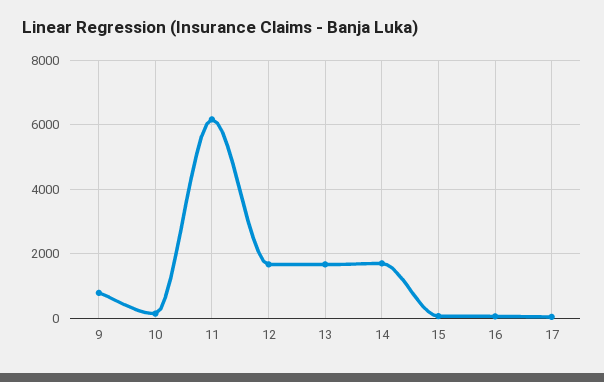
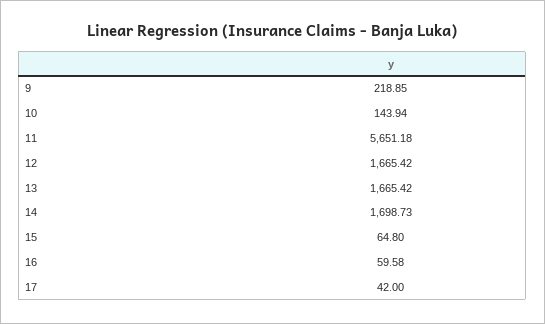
9: 800 -> 218.85
11: 6200 -> 5651.18

